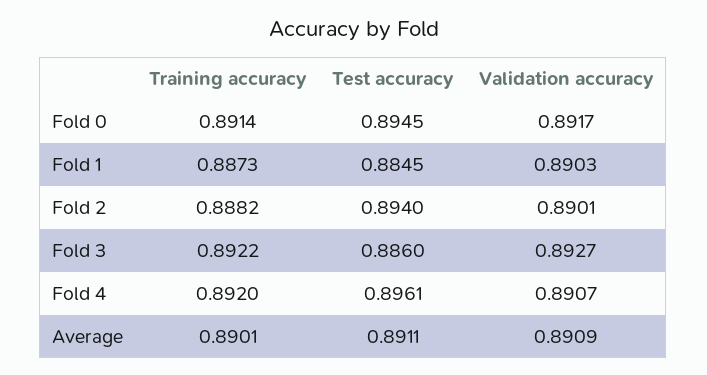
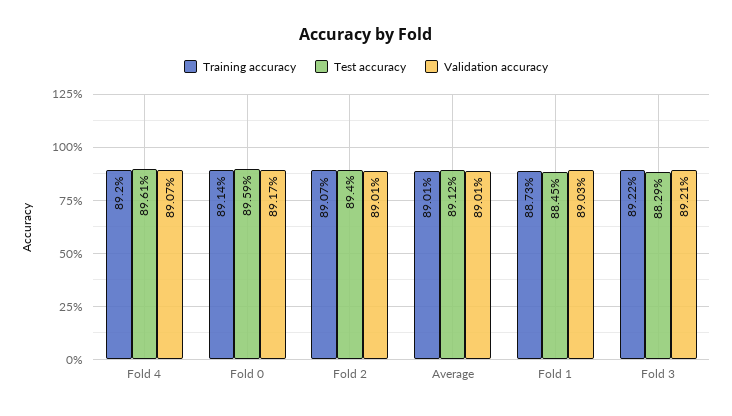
Test accuracy, Fold 0: 0.8945 -> 0.8959
Training accuracy, Fold 2: 0.8882 -> 0.8907
Test accuracy, Fold 3: 0.886 -> 0.8829
Validation accuracy, Fold 3: 0.8927 -> 0.8921
Test accuracy, Average: 0.8911 -> 0.8912
Validation accuracy, Average: 0.8909 -> 0.8901

